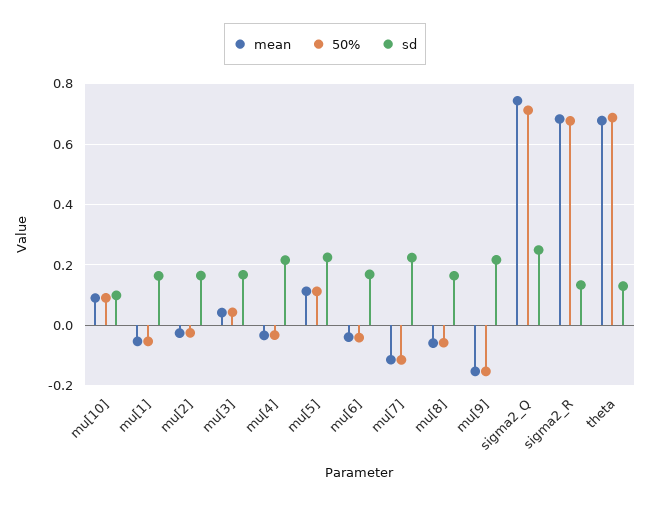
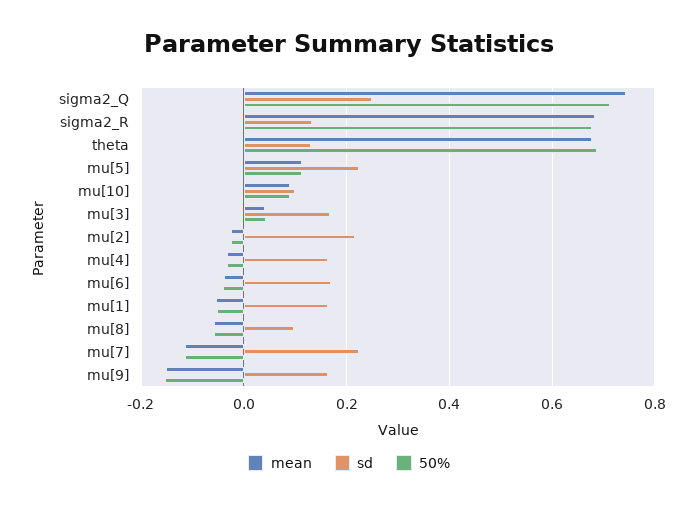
sd, mu[2]: 0.16 -> 0.22
sd, mu[4]: 0.22 -> 0.16
sd, mu[8]: 0.16 -> 0.1
sd, mu[9]: 0.22 -> 0.16

